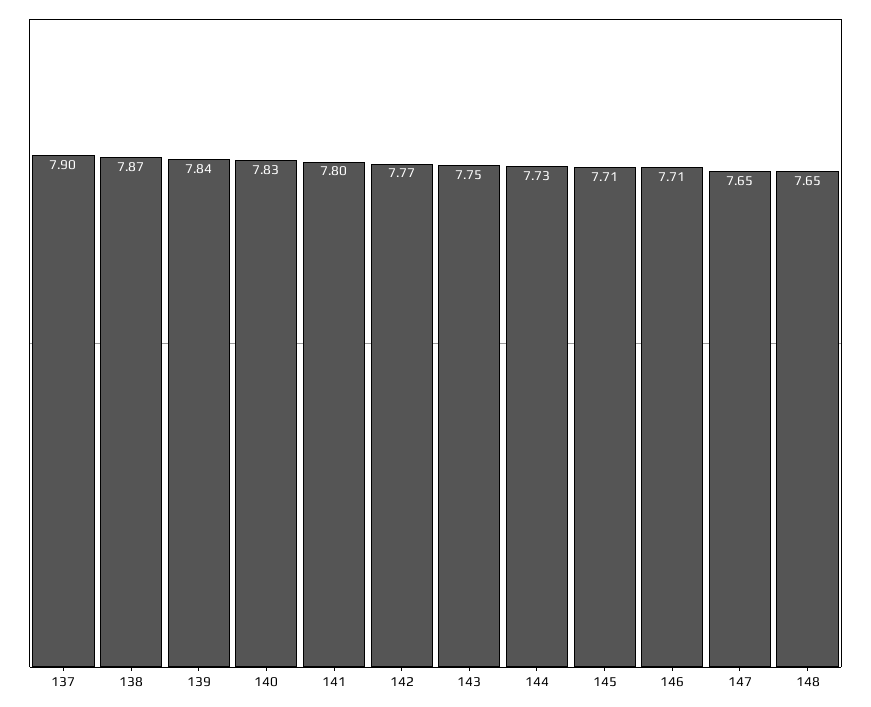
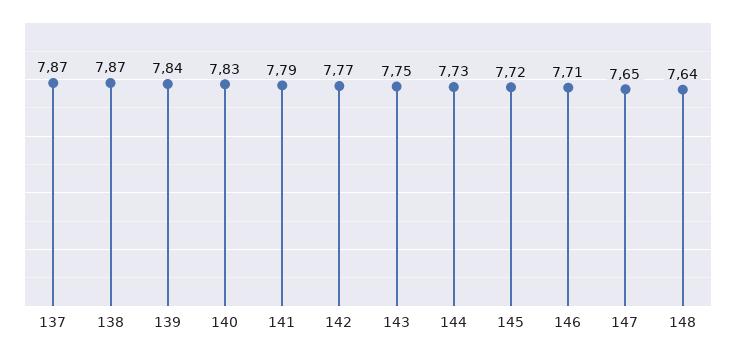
137: 7.9 -> 7.87
141: 7.8 -> 7.79
145: 7.71 -> 7.72
148: 7.65 -> 7.64

